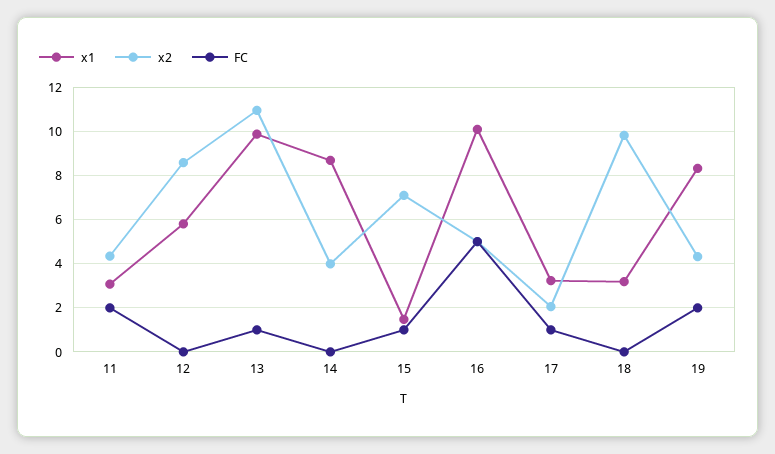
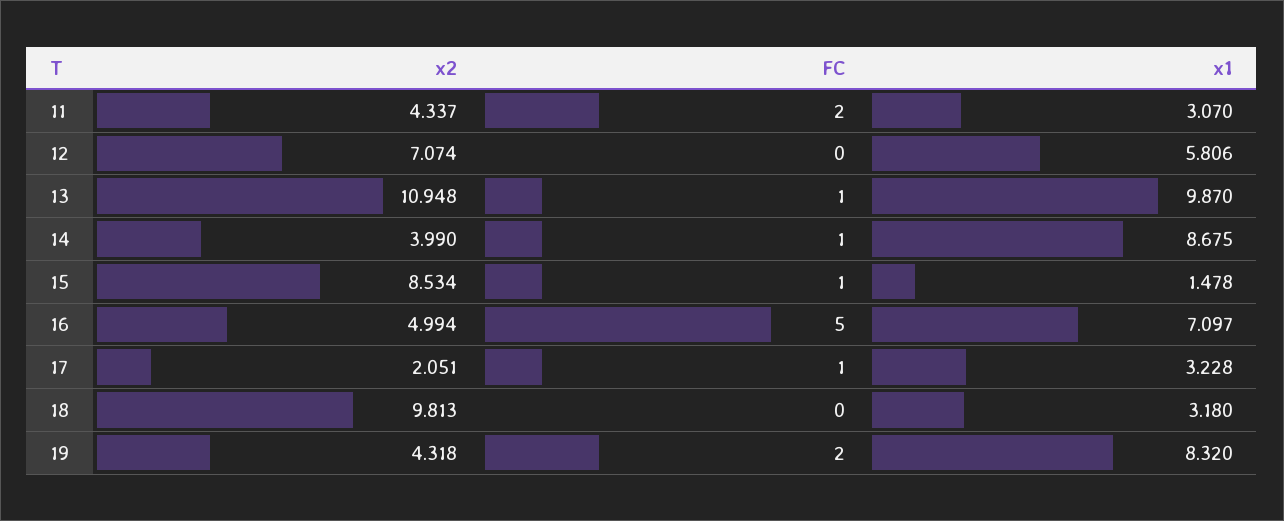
x2, 12: 8.5 -> 7.074
FC, 14: 0 -> 1
x2, 15: 7 -> 8.534
x1, 16: 10 -> 7.097

